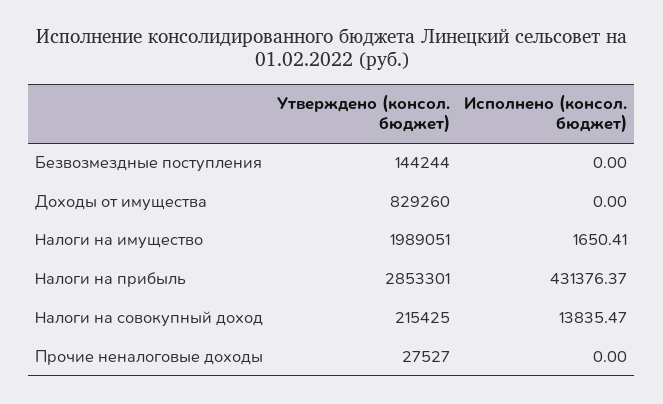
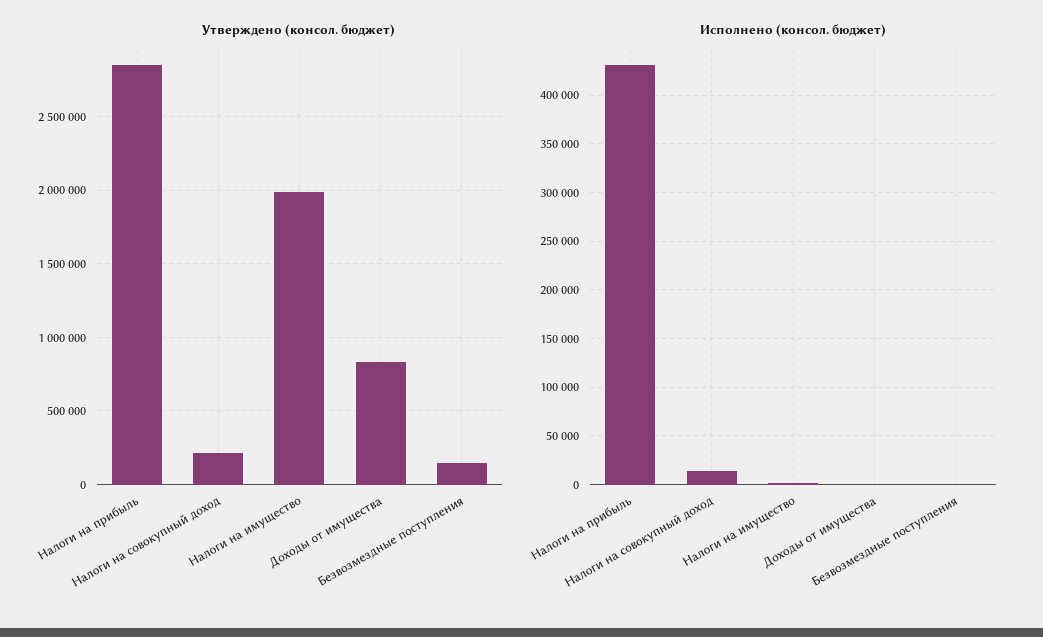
Утверждено (консол. бюджет), Прочие неналоговые доходы: 27527 -> none
Исполнено (консол. бюджет), Прочие неналоговые доходы: 0 -> none

